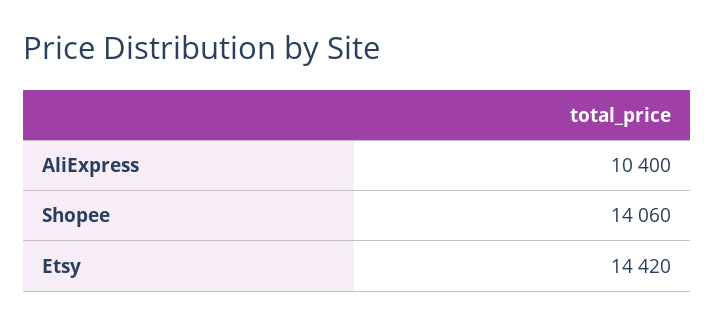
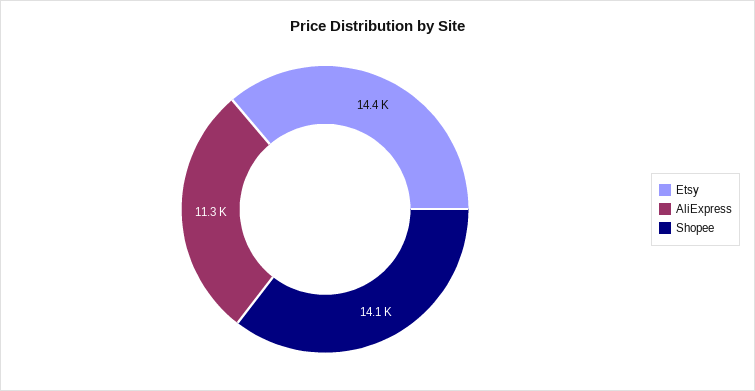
AliExpress: 10400 -> 11300

